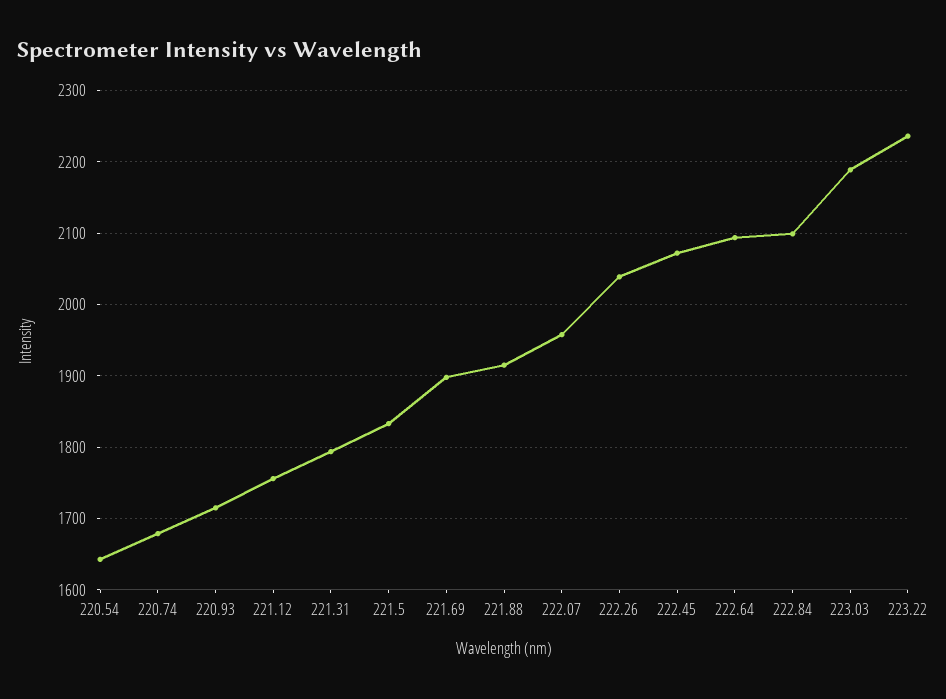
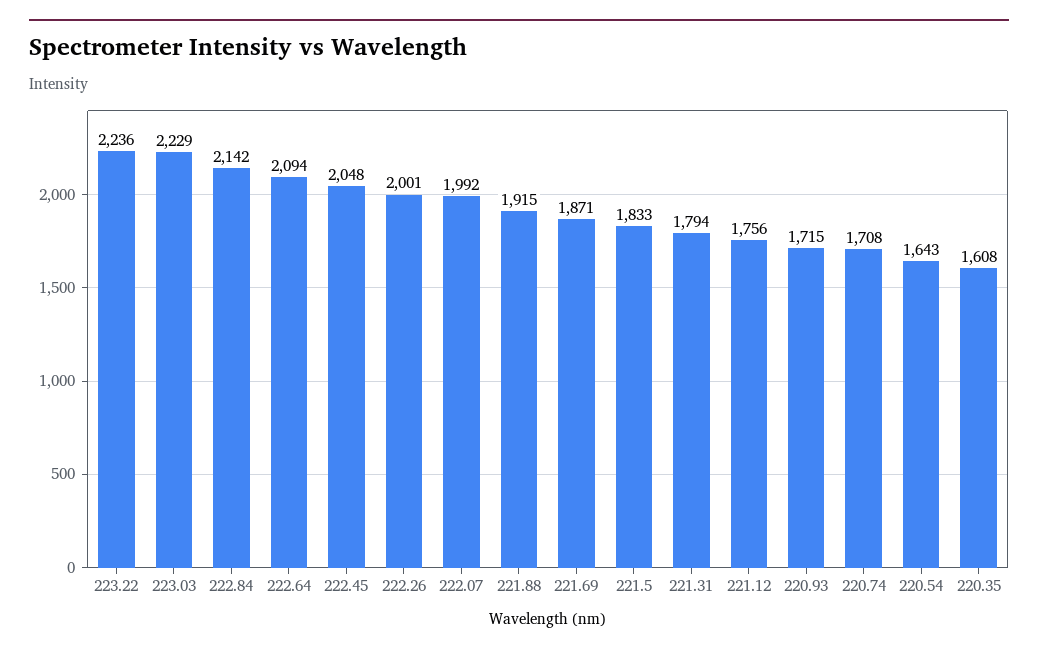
220.74: 1680 -> 1708
221.69: 1900 -> 1871
222.07: 1960 -> 1992
222.26: 2040 -> 2001
222.45: 2070 -> 2048
222.84: 2100 -> 2142
223.03: 2190 -> 2229
220.35: none -> 1608

